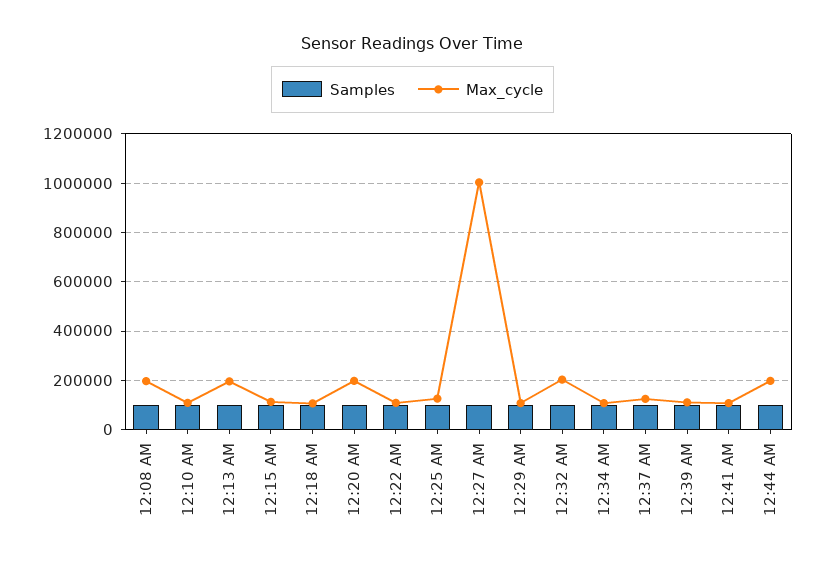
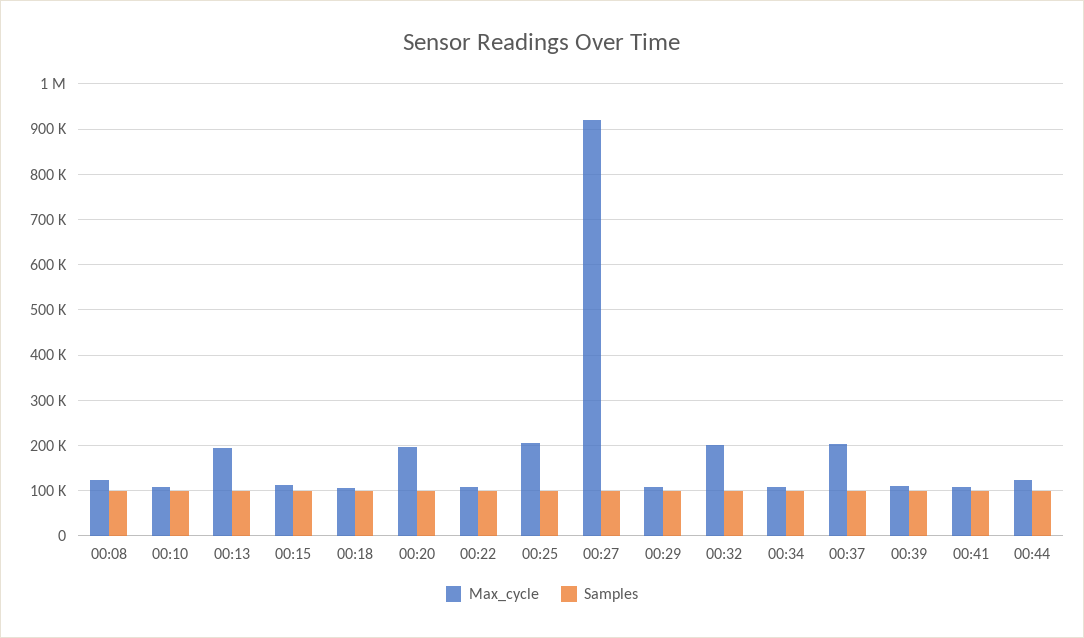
Max_cycle, 12:08 AM: 200000 -> 120000
Max_cycle, 12:25 AM: 125000 -> 200000
Max_cycle, 12:27 AM: 1000000 -> 920000
Max_cycle, 12:37 AM: 125000 -> 200000
Max_cycle, 12:44 AM: 200000 -> 120000

